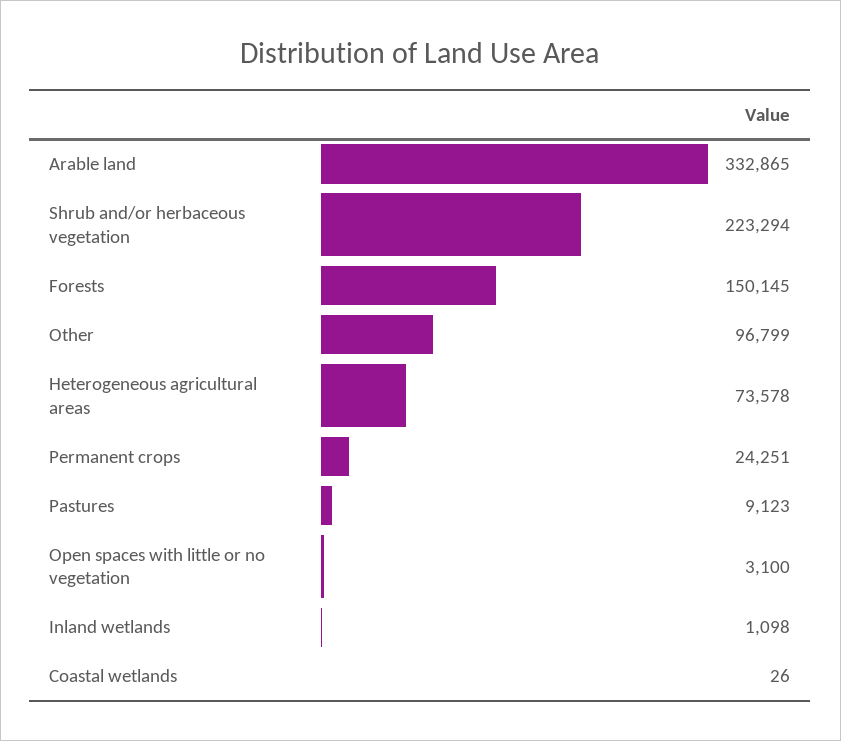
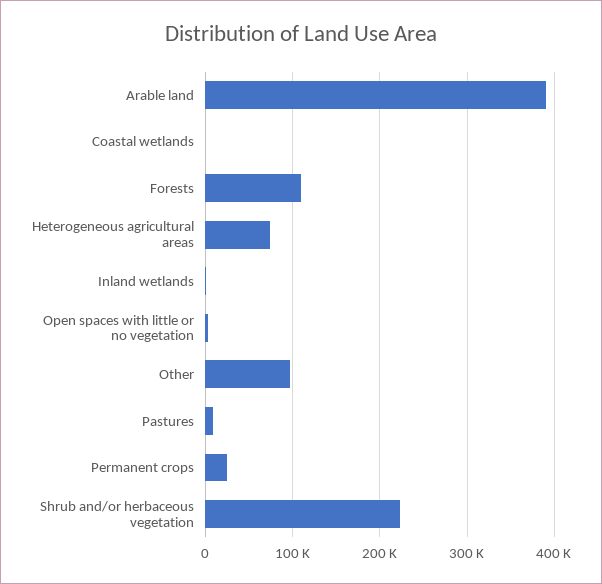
Arable land: 332865 -> 390000
Forests: 150145 -> 110000

